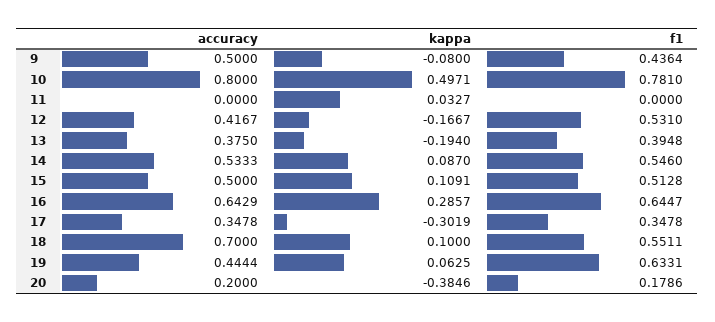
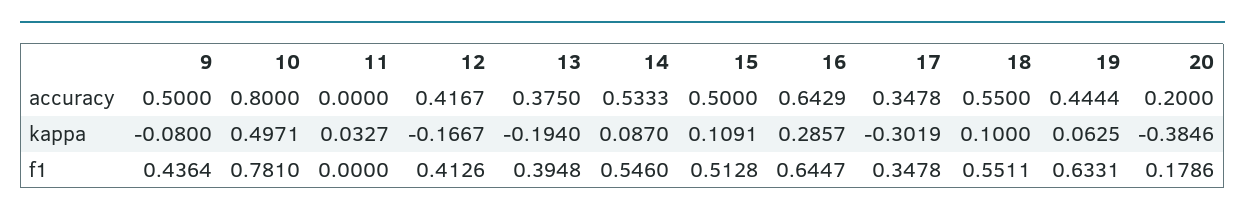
f1, 12: 0.531 -> 0.4126
accuracy, 18: 0.7 -> 0.55

